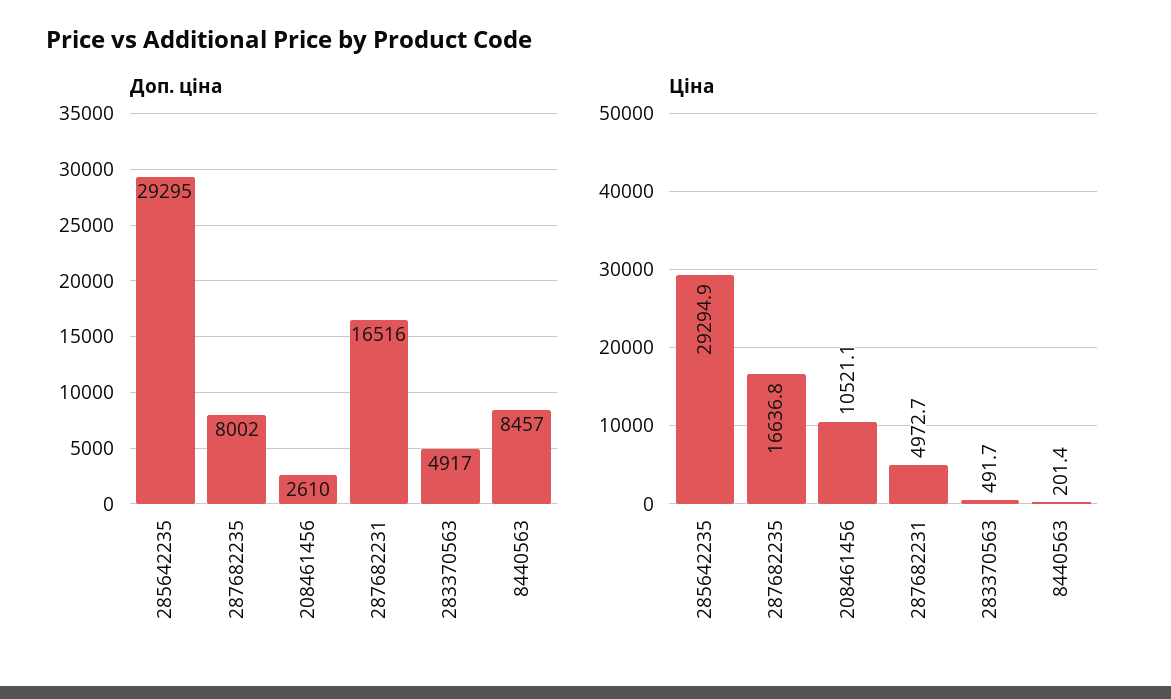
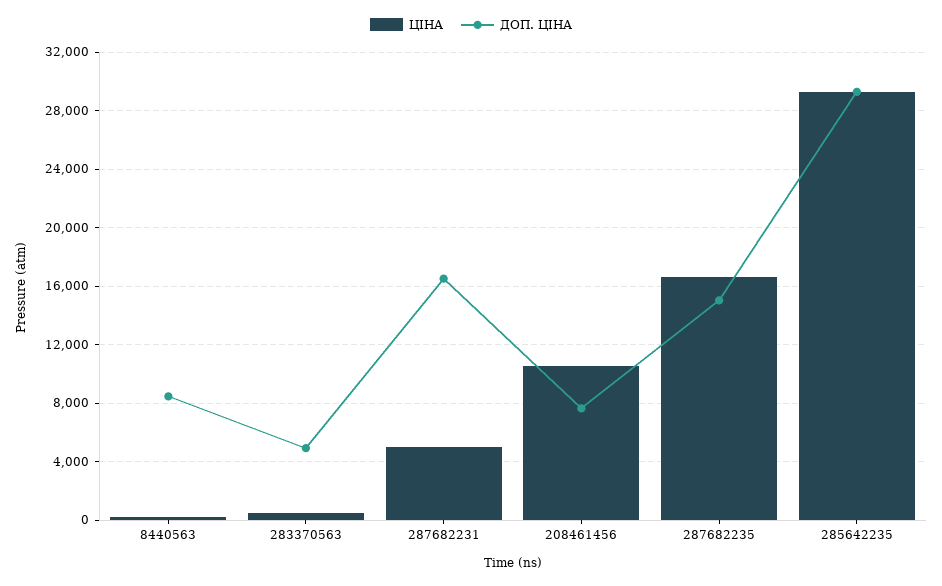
Доп. ціна, 287682235: 8002 -> 15000
Доп. ціна, 208461456: 2610 -> 7500

